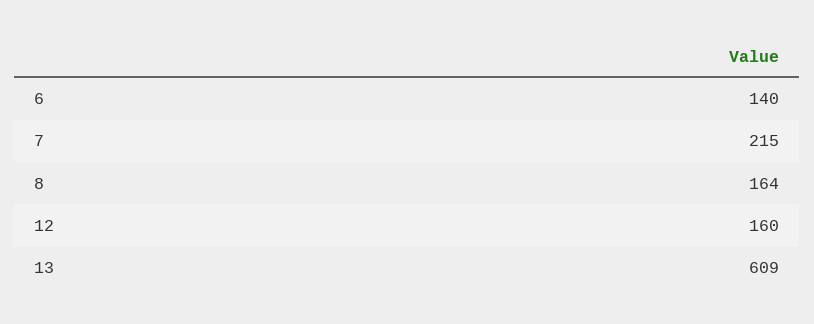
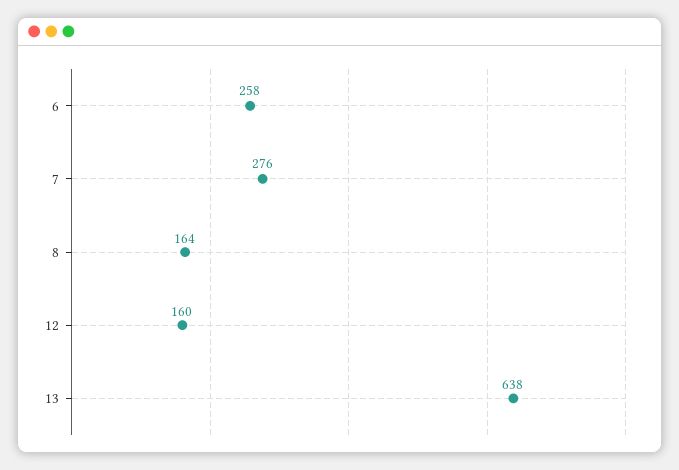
6: 140 -> 258
7: 215 -> 276
13: 609 -> 638

